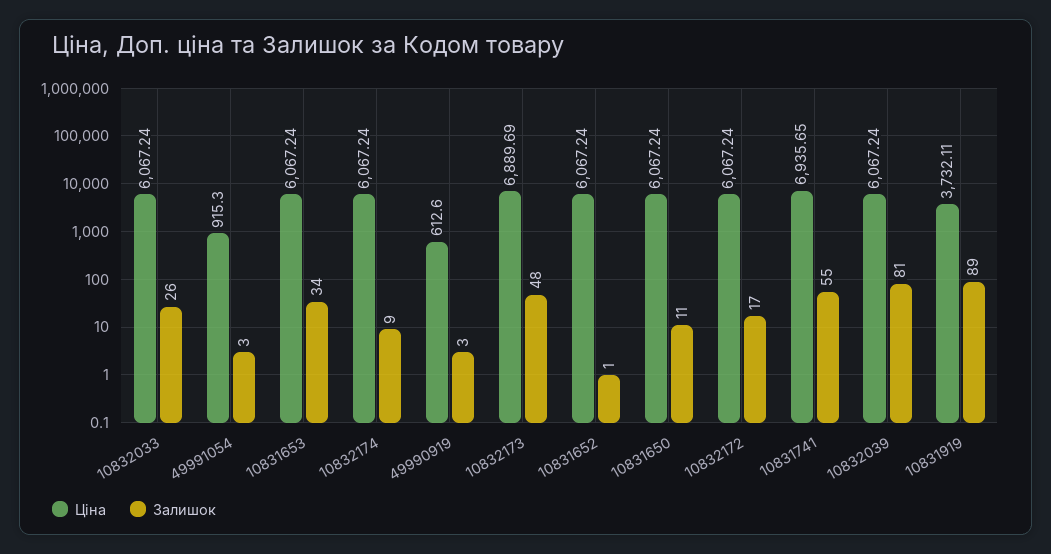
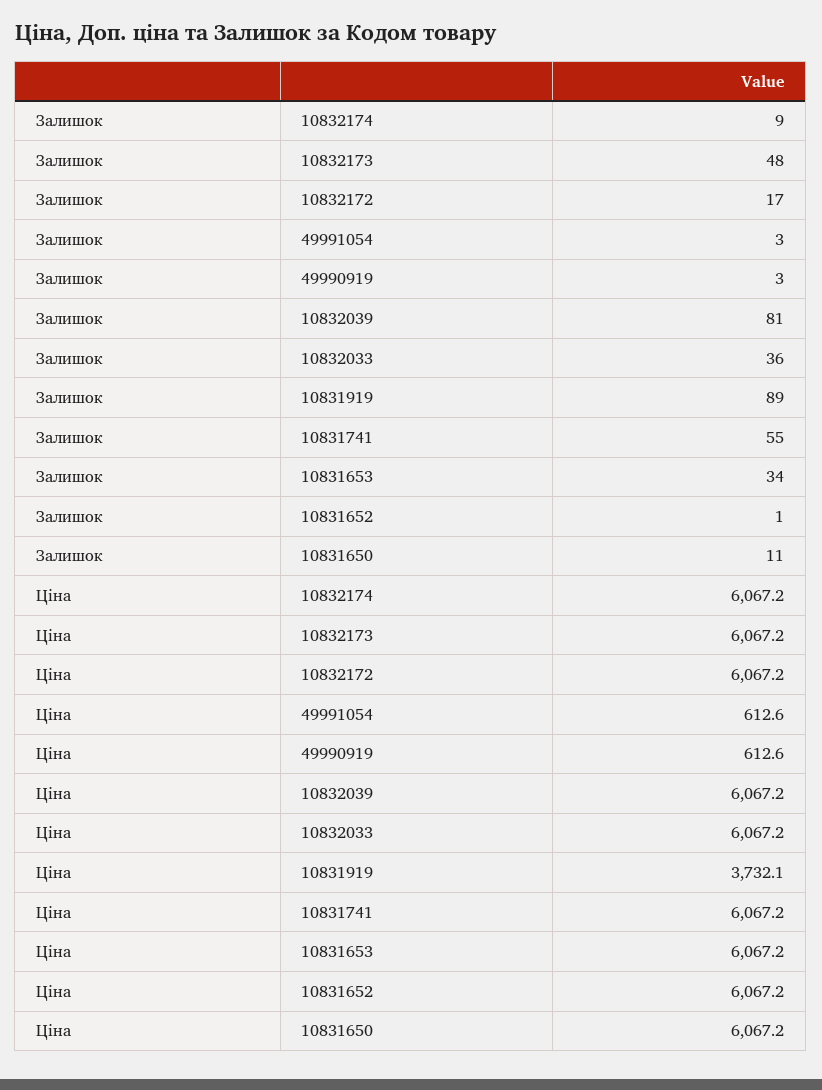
Залишок, 10832033: 26 -> 36
Ціна, 49991054: 915.3 -> 612.6
Ціна, 10832173: 6889.69 -> 6067.2
Ціна, 10831741: 6935.65 -> 6067.2

